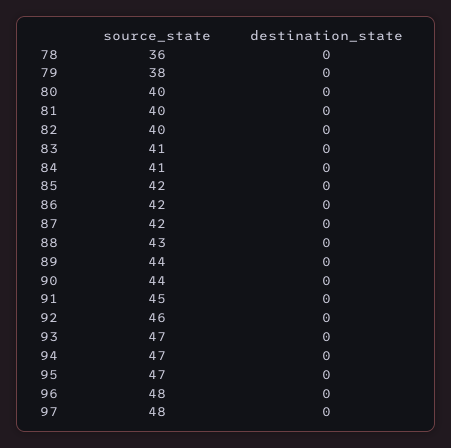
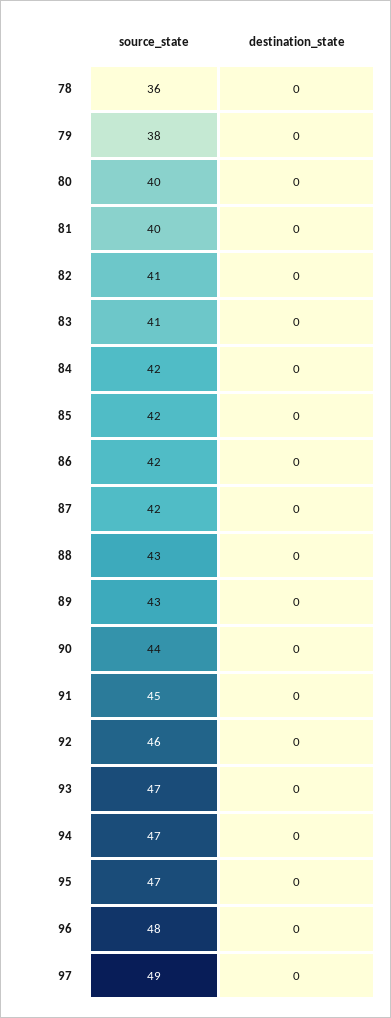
source_state, 82: 40 -> 41
source_state, 84: 41 -> 42
source_state, 89: 44 -> 43
source_state, 97: 48 -> 49

